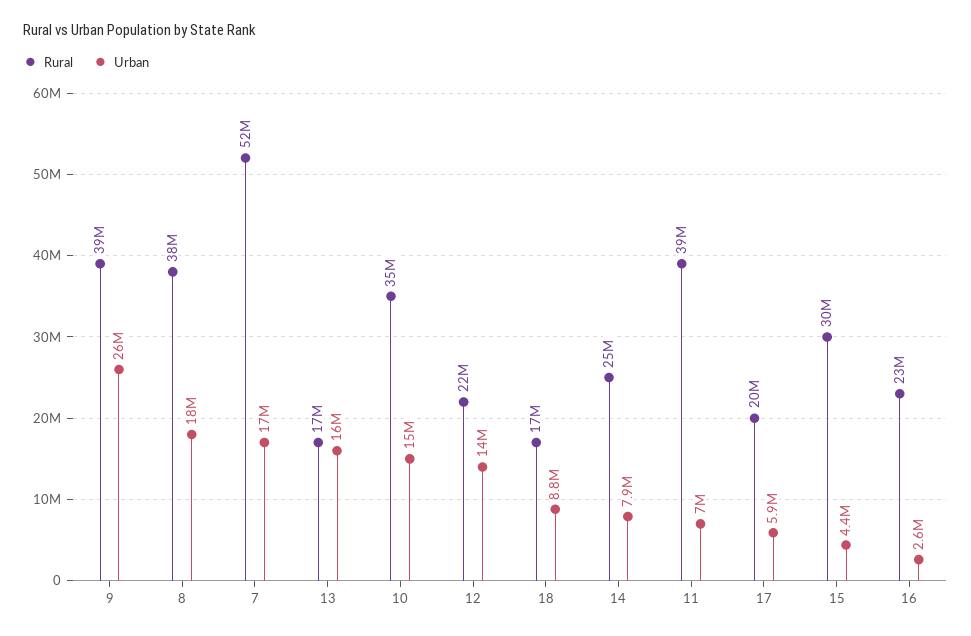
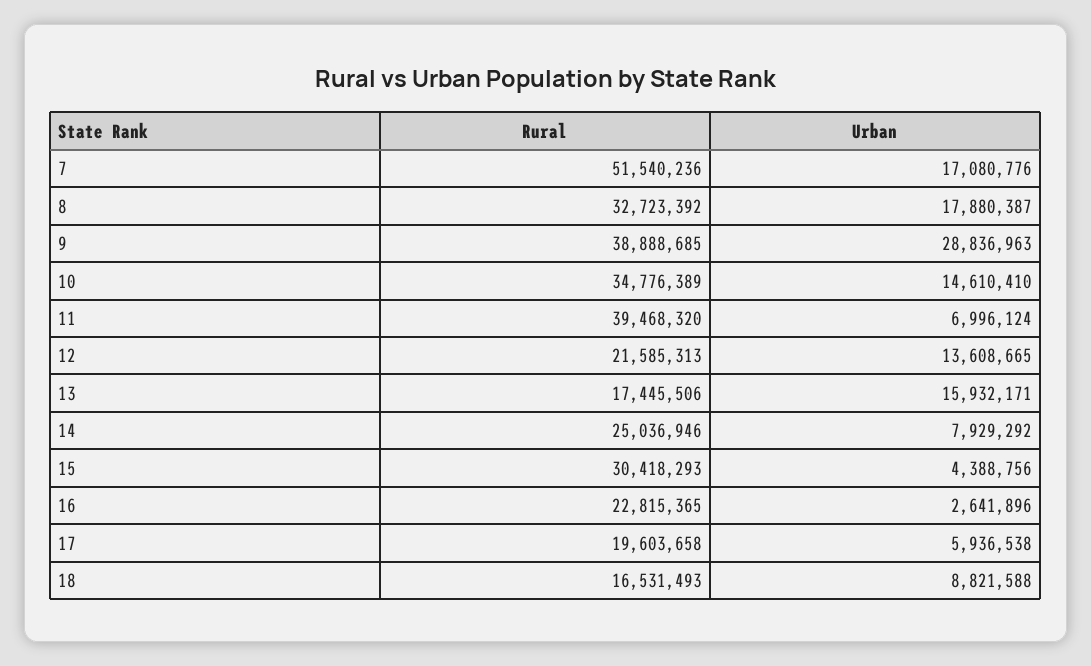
Urban, 9: 26000000 -> 28836963
Rural, 8: 38000000 -> 32723392

